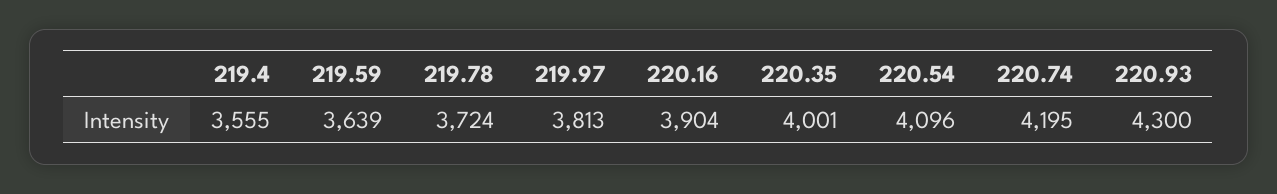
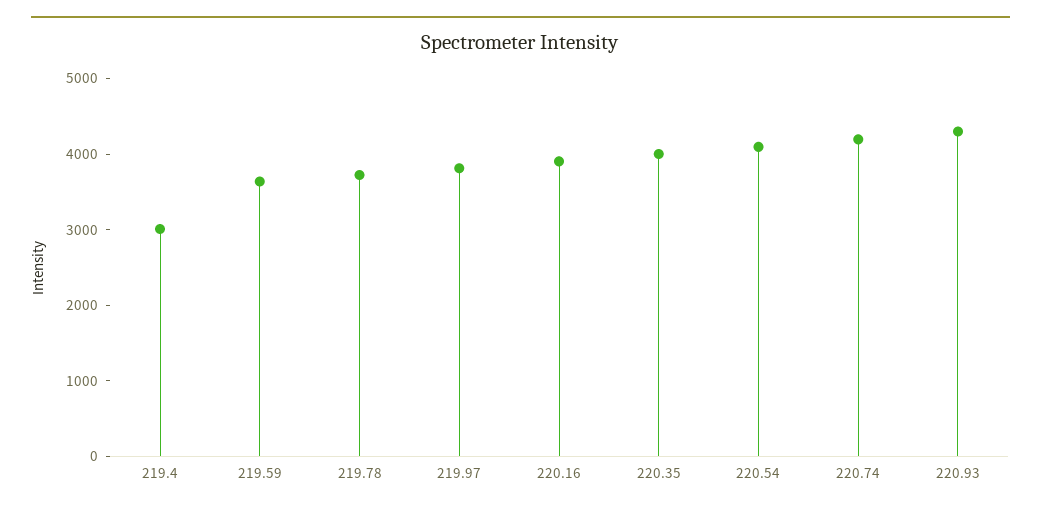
219.4: 3555 -> 3000

